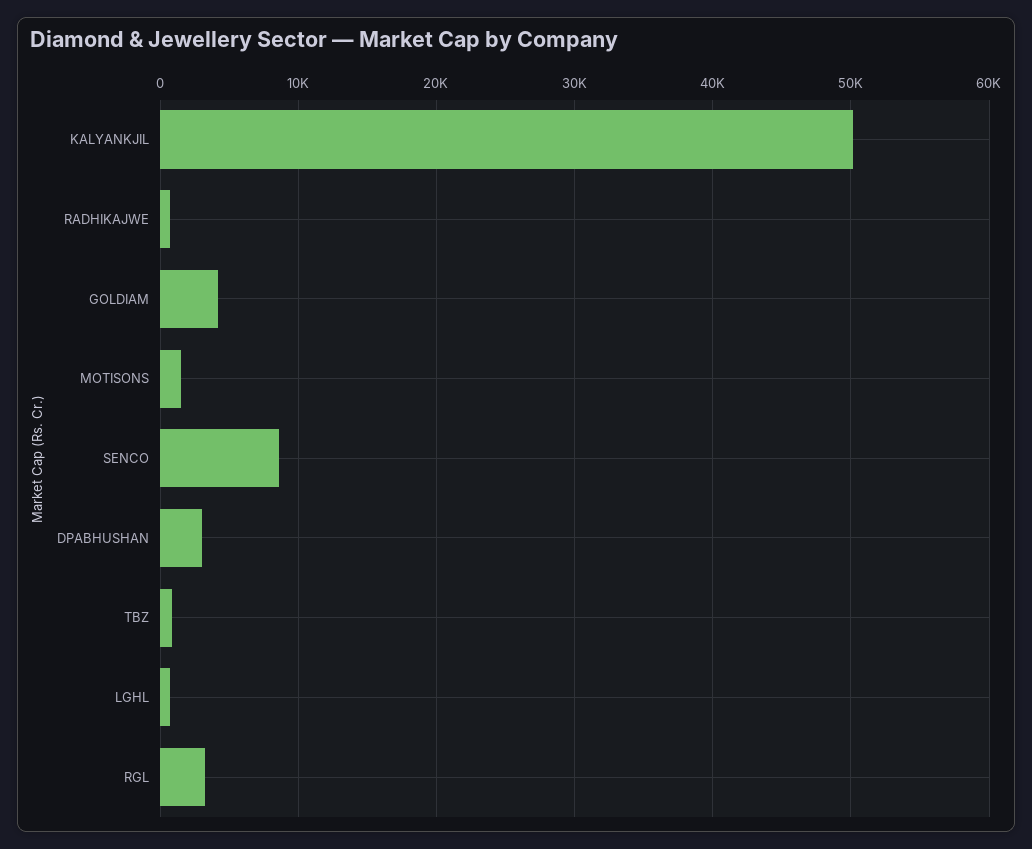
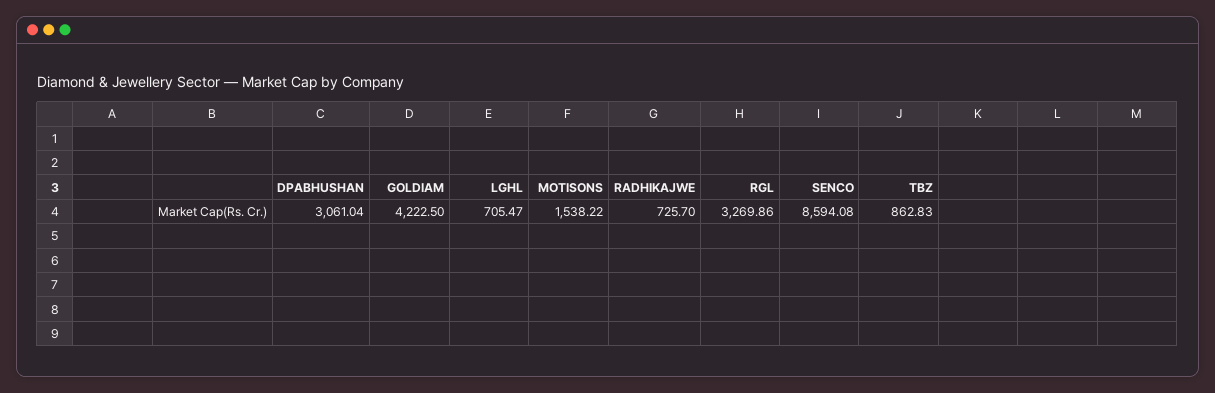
KALYANKJIL: 50000 -> none

